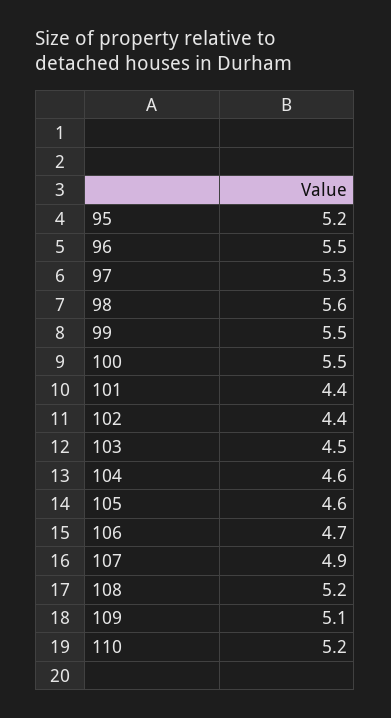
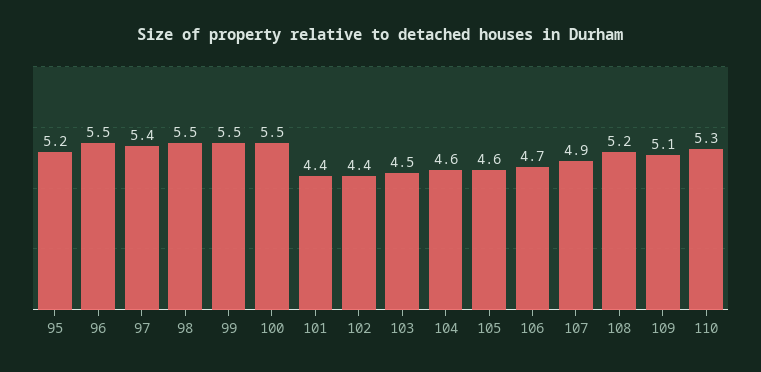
97: 5.3 -> 5.4
98: 5.6 -> 5.5
110: 5.2 -> 5.3

